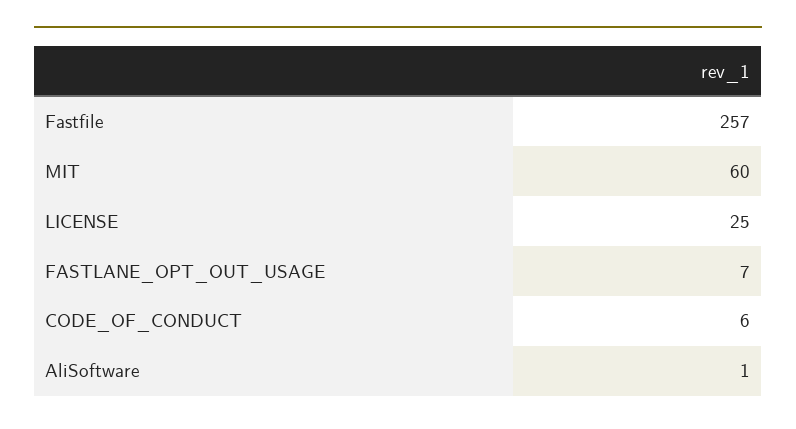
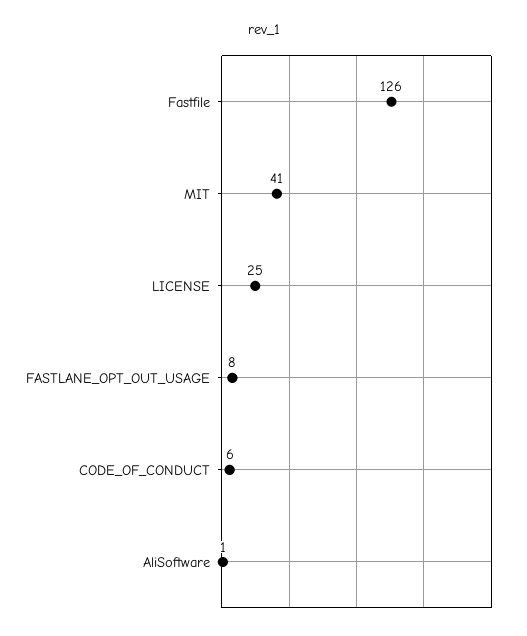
Fastfile: 257 -> 126
MIT: 60 -> 41
FASTLANE_OPT_OUT_USAGE: 7 -> 8

